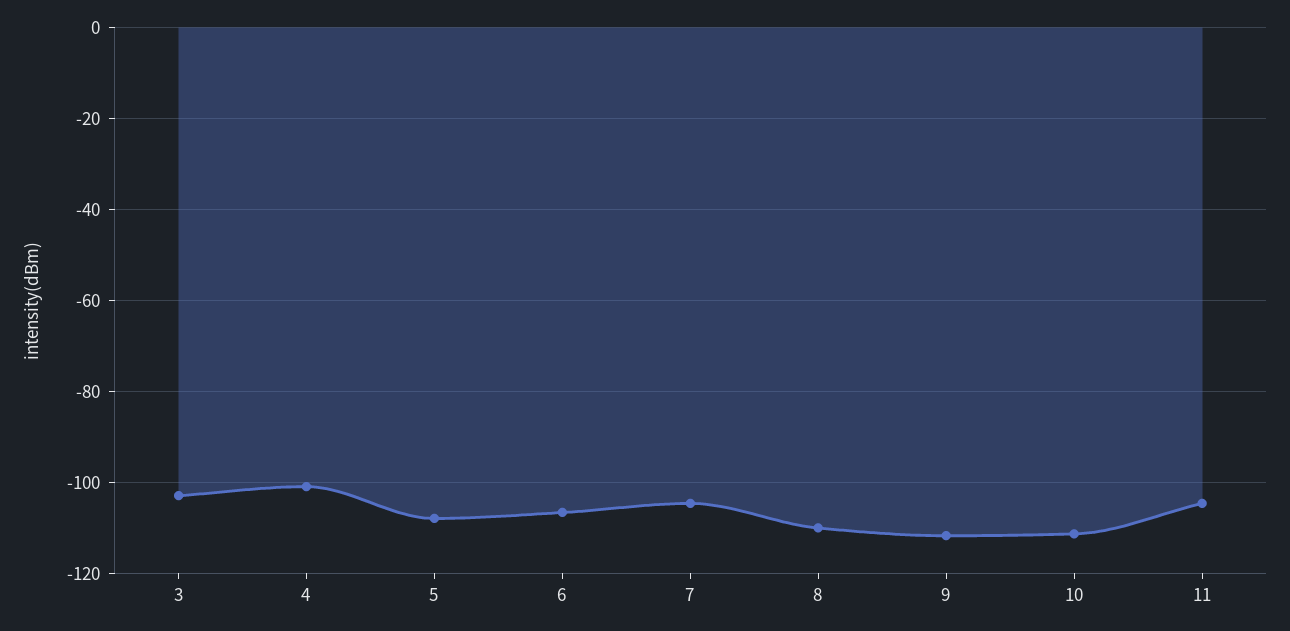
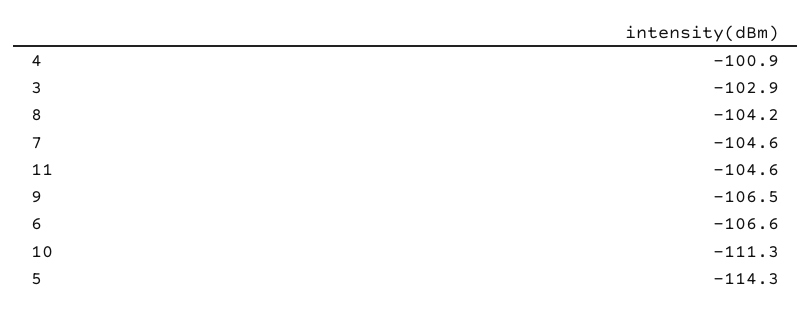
5: -108 -> -114.3
8: -110 -> -104.2
9: -112 -> -106.5

